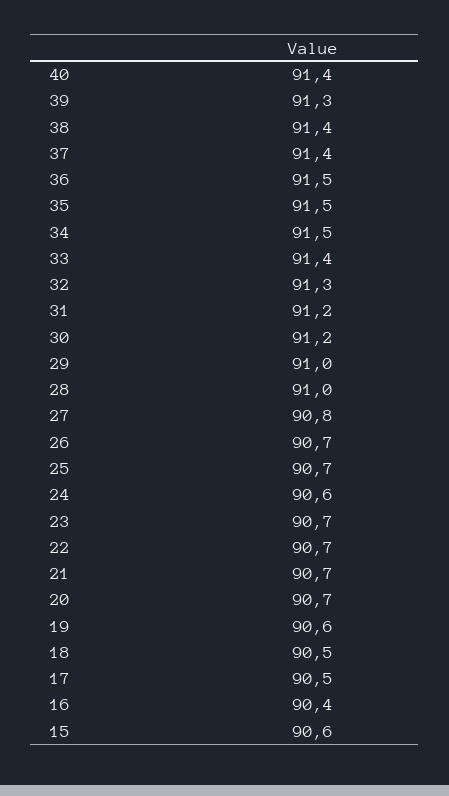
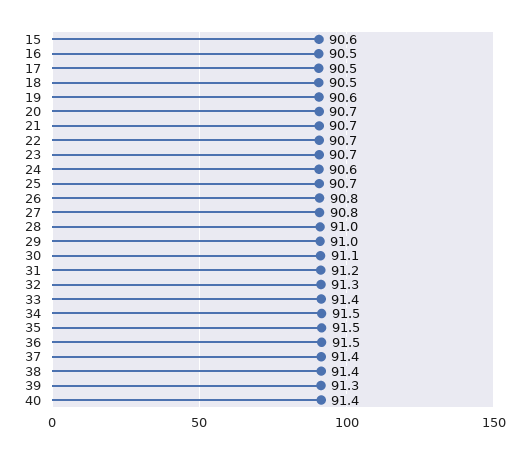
30: 91.2 -> 91.1
26: 90.7 -> 90.8
16: 90.4 -> 90.5

